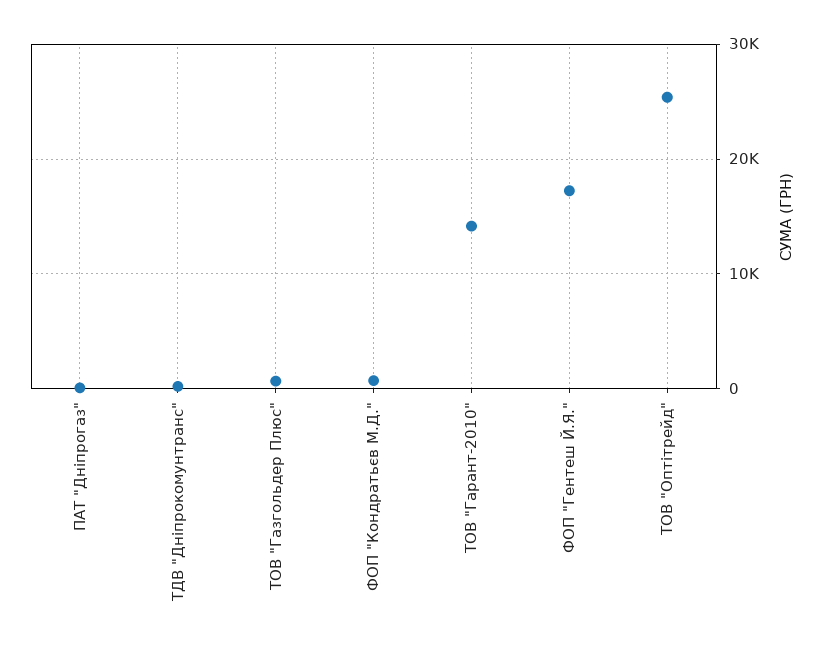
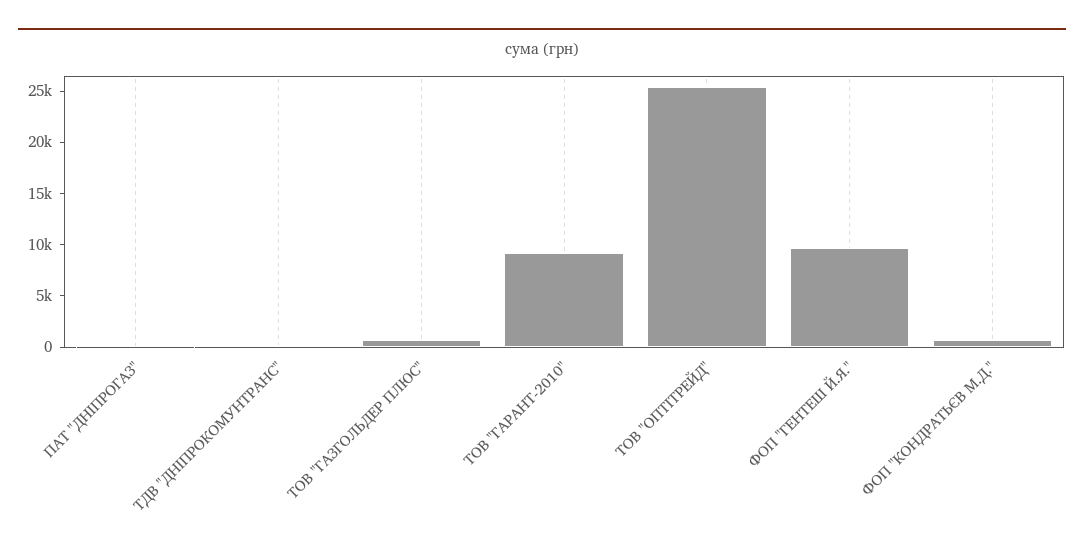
ТОВ "Гарант-2010": 14000 -> 9000
ФОП "Гентеш Й.Я.": 17000 -> 10000

